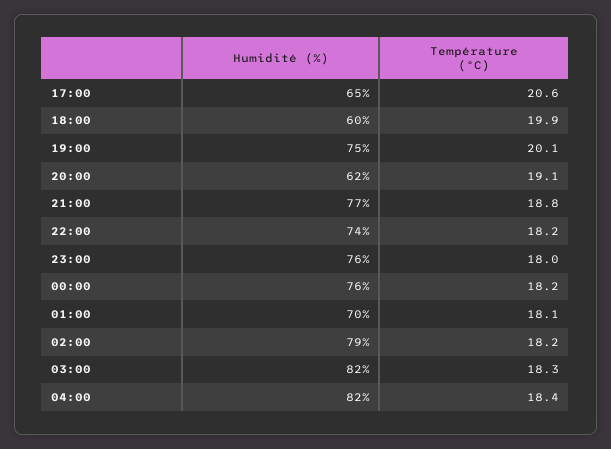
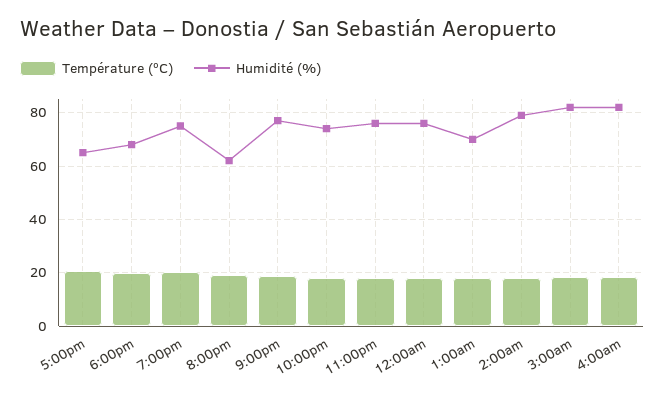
Humidité (%), 18:00: 60 -> 67.5

